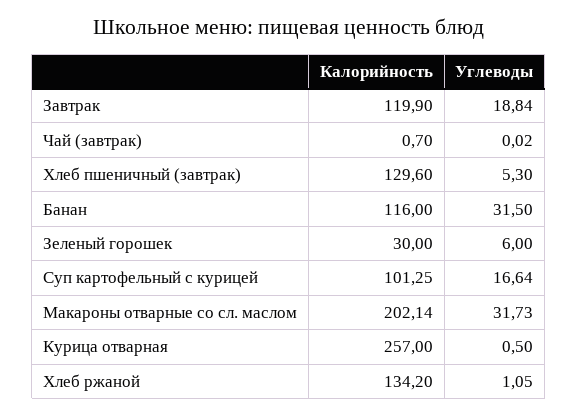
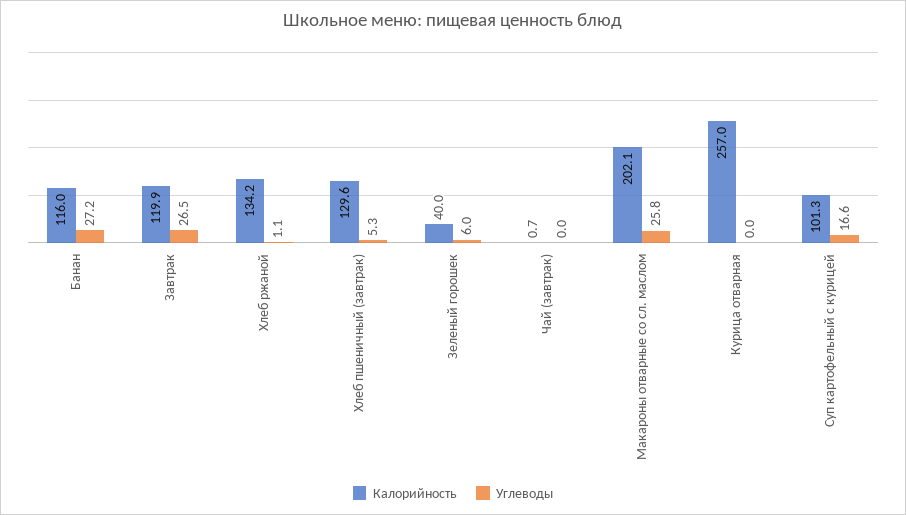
Углеводы, Завтрак: 18.84 -> 26.5
Углеводы, Банан: 31.5 -> 27.2
Калорийность, Зеленый горошек: 30 -> 40
Углеводы, Макароны отварные со сл. маслом: 31.73 -> 25.8
Углеводы, Курица отварная: 0.5 -> 0

